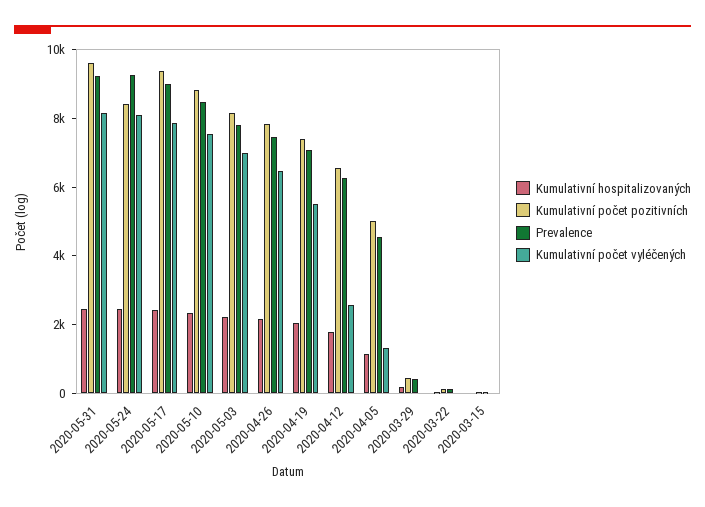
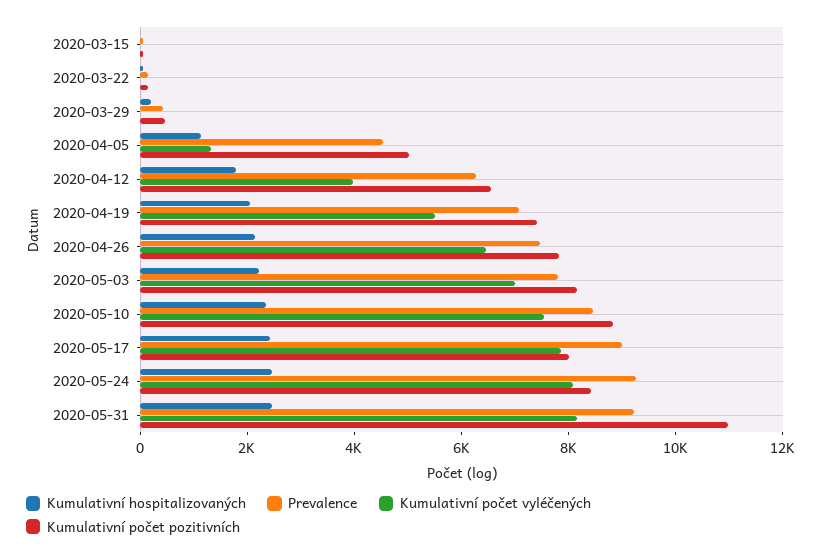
Kumulativní počet pozitivních, 2020-05-31: 9500 -> 11000
Kumulativní počet pozitivních, 2020-05-17: 9500 -> 8000
Kumulativní počet vyléčených, 2020-04-12: 2500 -> 4000

